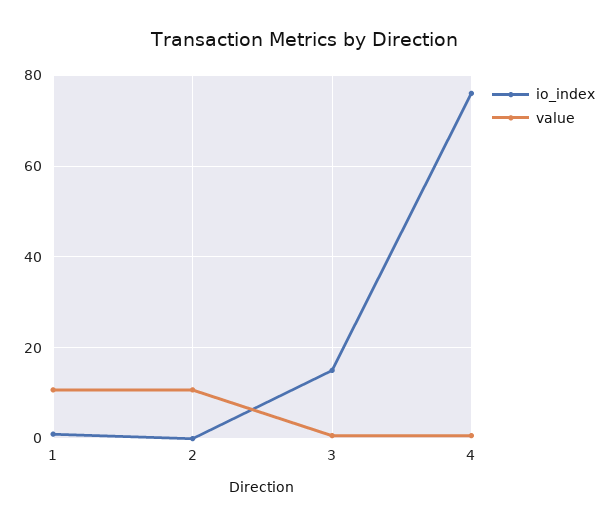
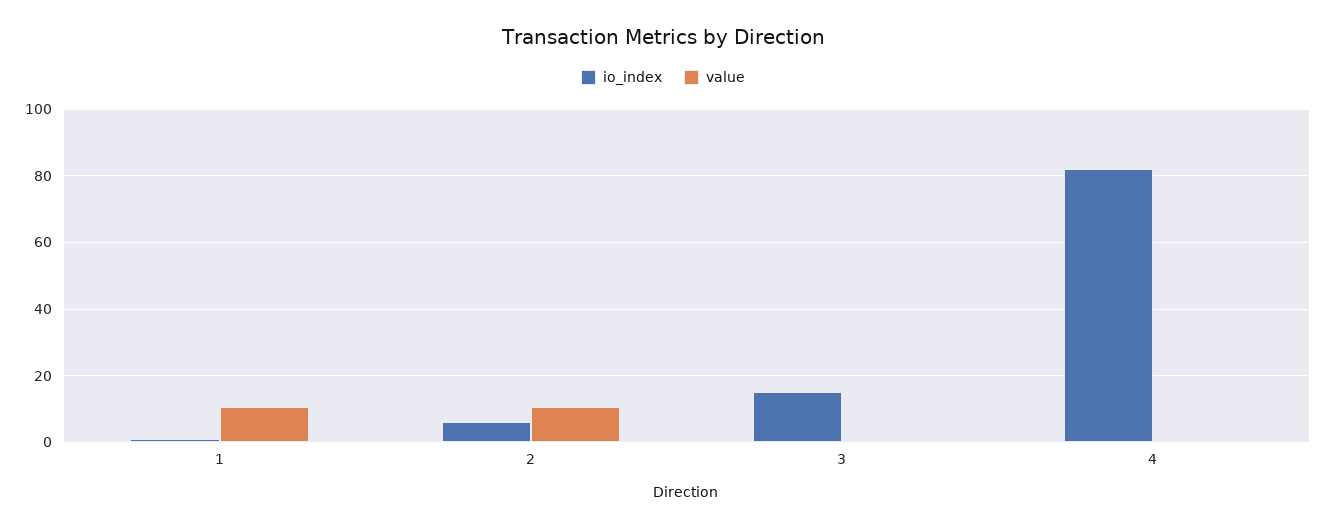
io_index, 2: 0 -> 6
io_index, 4: 76 -> 82

